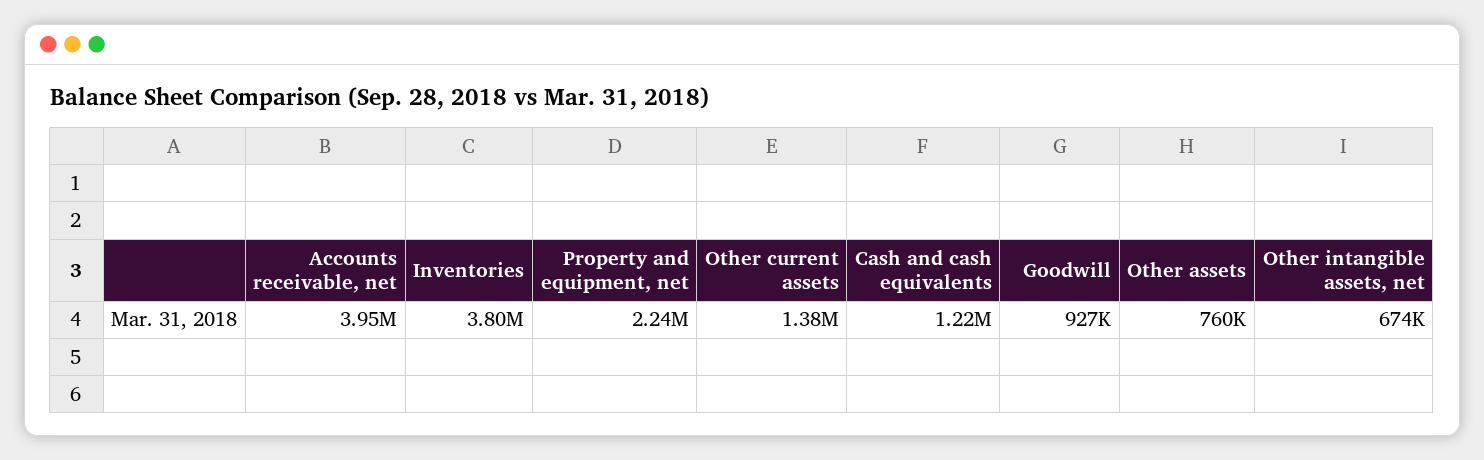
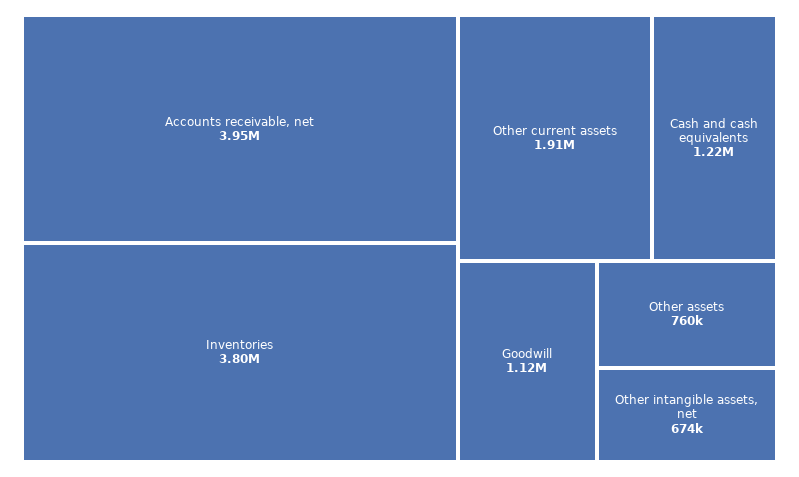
Property and equipment, net: 2240000 -> none
Other current assets: 1380000 -> 1910000
Goodwill: 927000 -> 1120000

